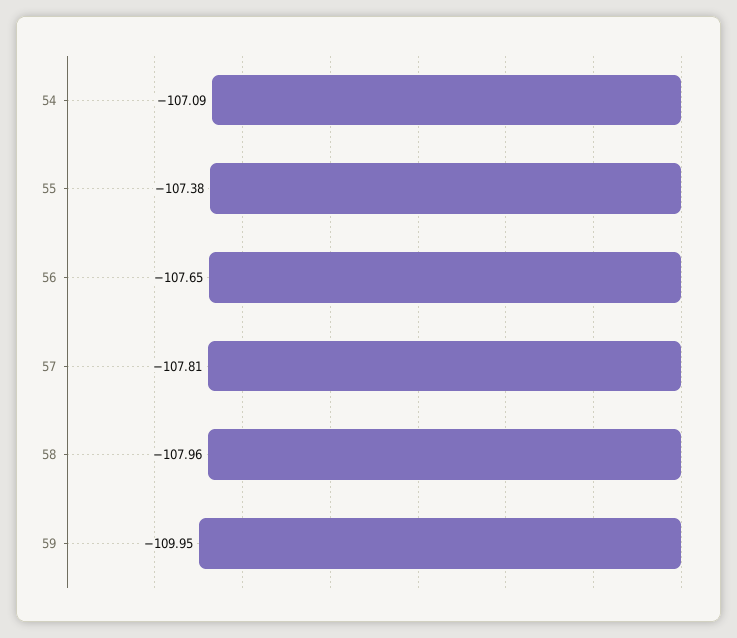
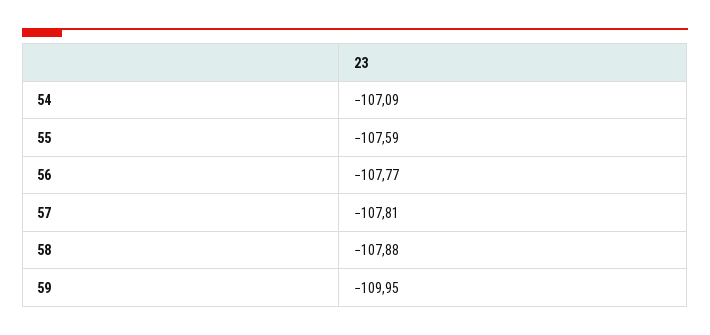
55: -107.38 -> -107.59
56: -107.65 -> -107.77
58: -107.96 -> -107.88

